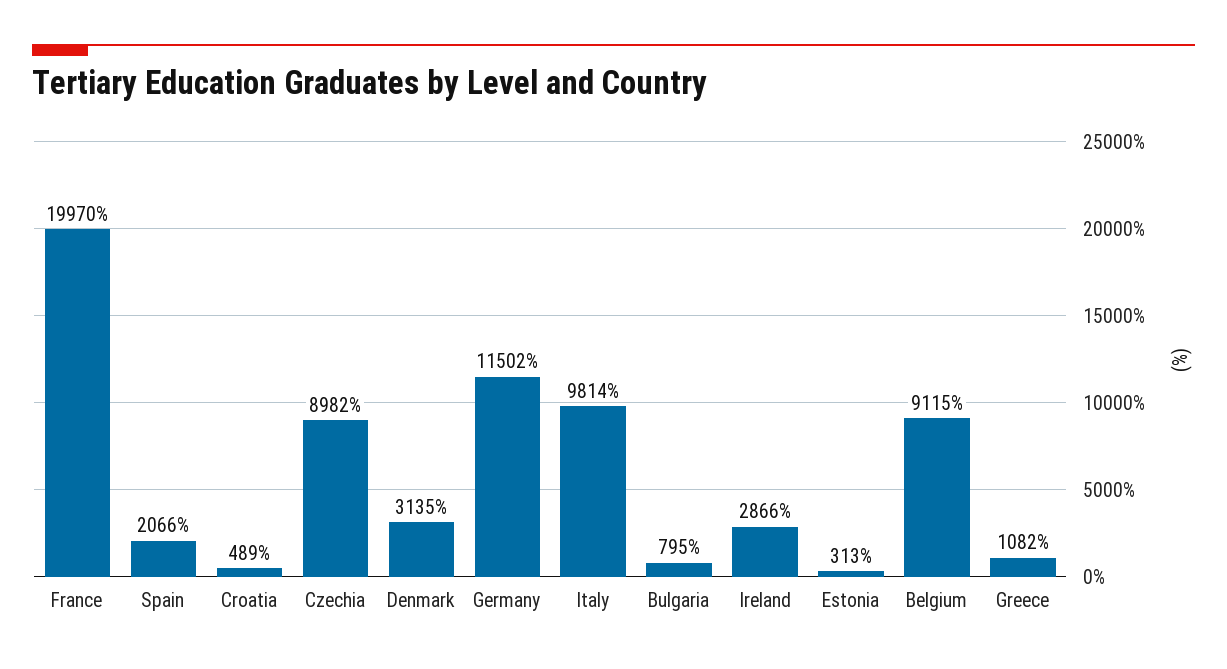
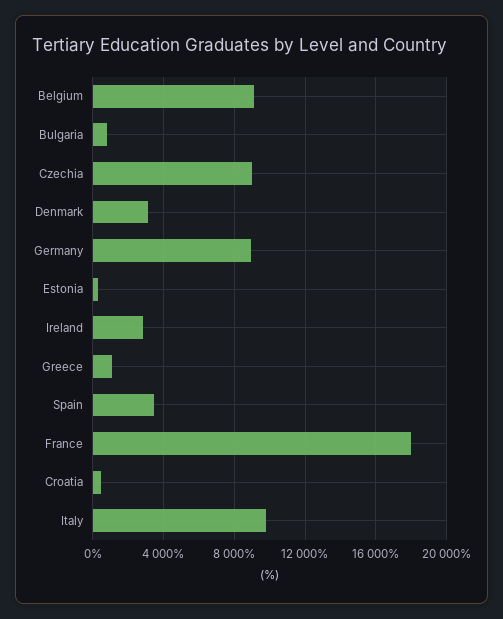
France: 19970 -> 18000
Spain: 2066 -> 3500
Germany: 11502 -> 9000

